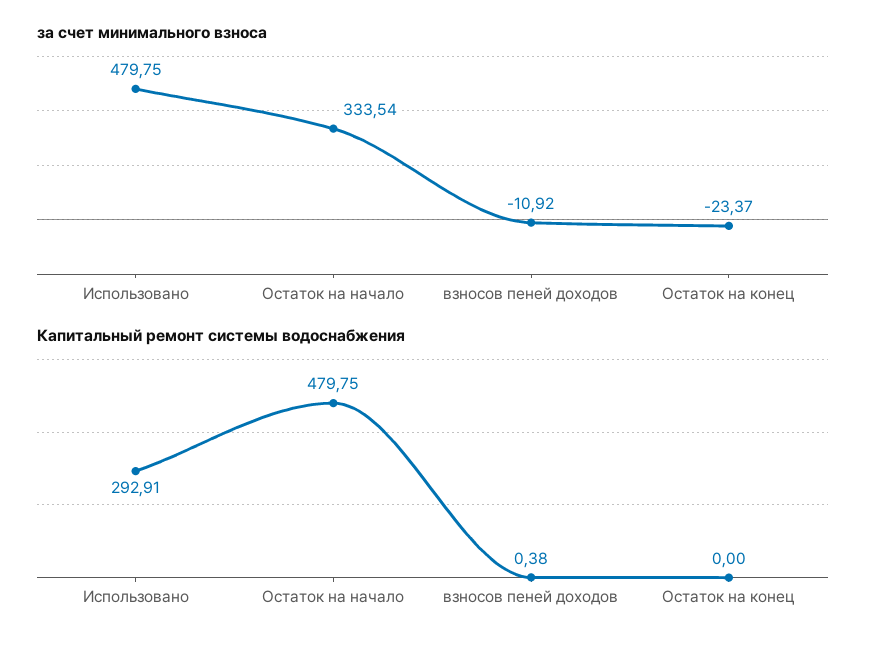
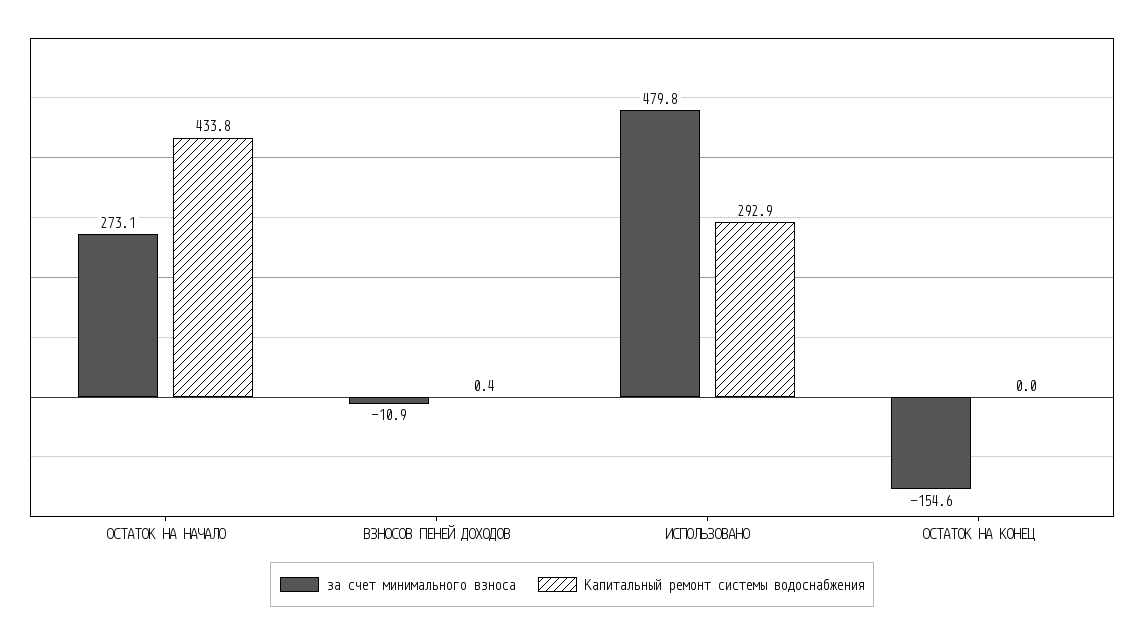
за счет минимального взноса, Остаток на начало: 333.54 -> 273.1
за счет минимального взноса, Остаток на конец: -23.37 -> -154.6
Капитальный ремонт системы водоснабжения, Остаток на начало: 479.75 -> 433.8

